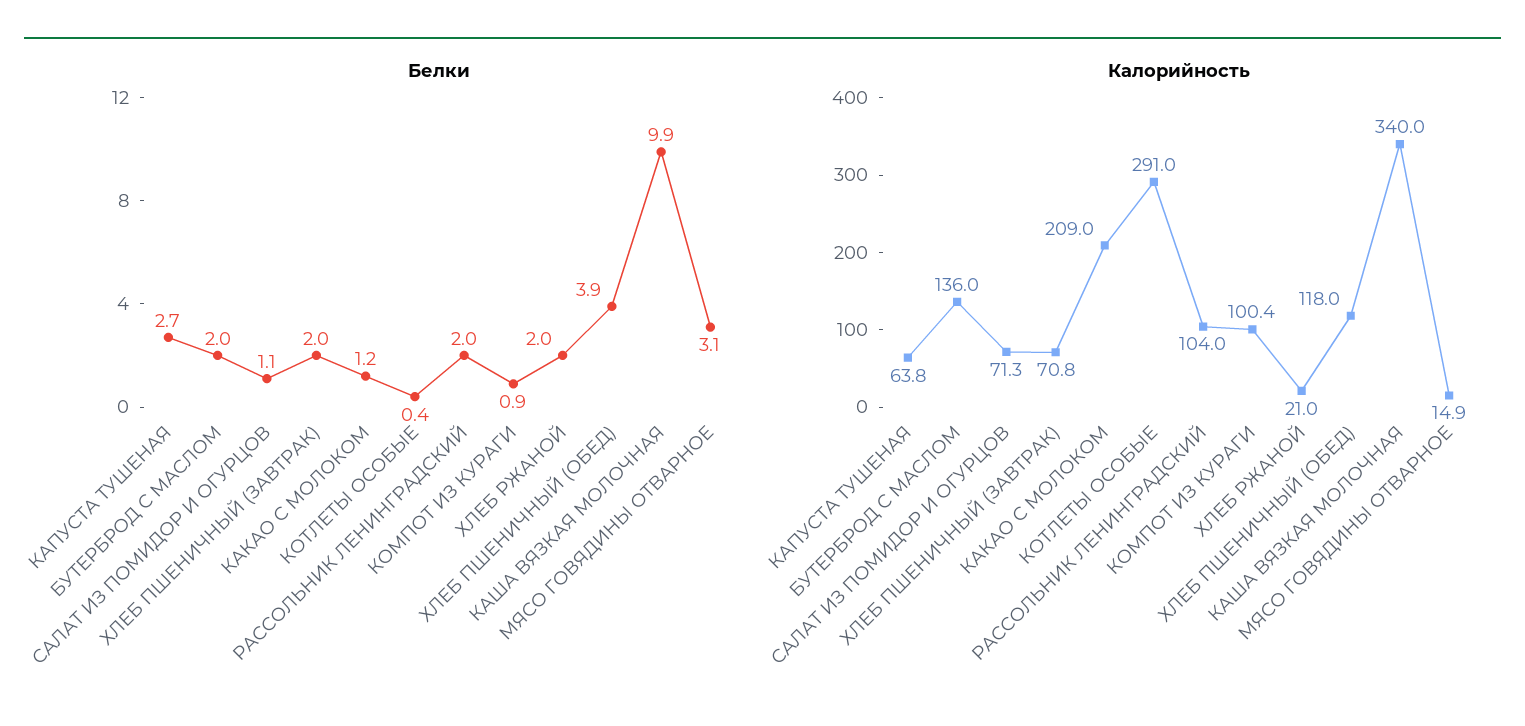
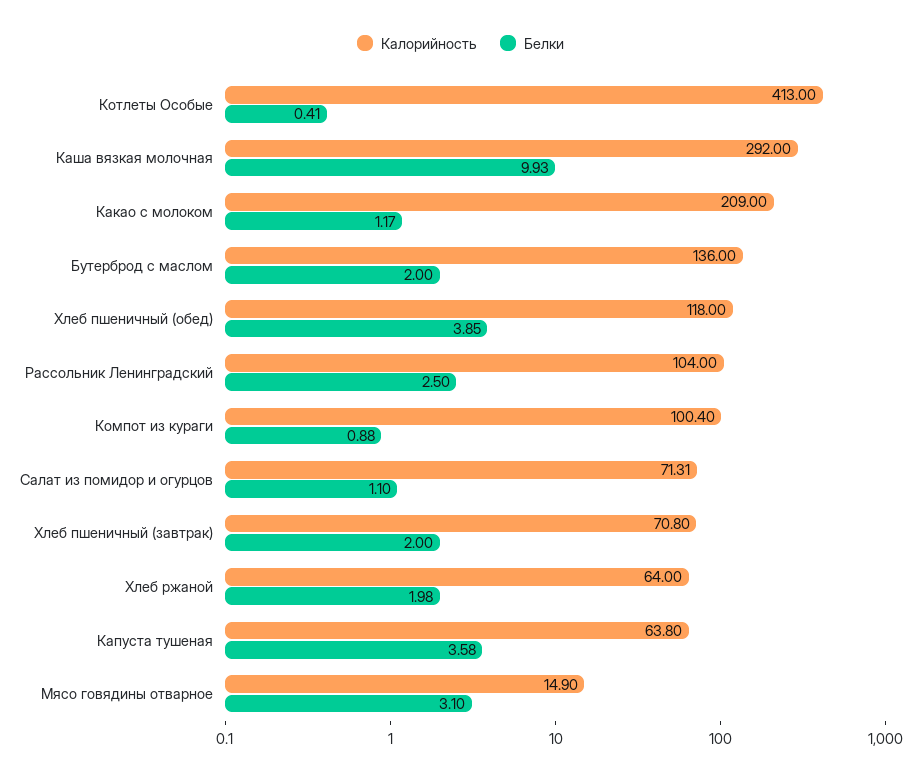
Белки, КАПУСТА ТУШЕНАЯ: 2.7 -> 3.58
Белки, РАССОЛЬНИК ЛЕНИНГРАДСКИЙ: 2 -> 2.5
Калорийность, КОТЛЕТЫ ОСОБЫЕ: 291 -> 413
Калорийность, ХЛЕБ РЖАНОЙ: 21 -> 64
Калорийность, КАША ВЯЗКАЯ МОЛОЧНАЯ: 340 -> 292

